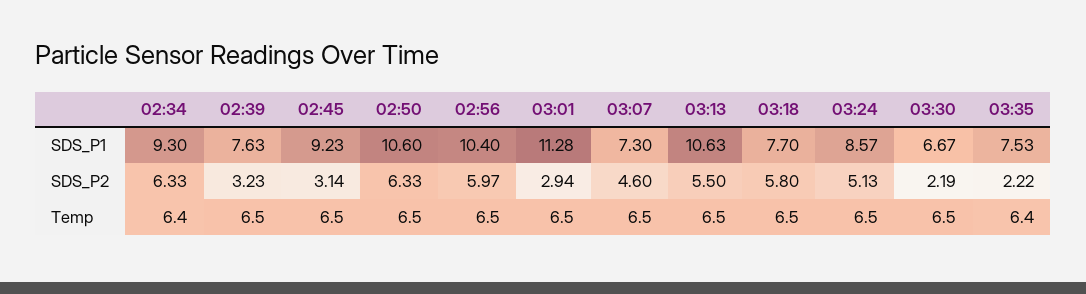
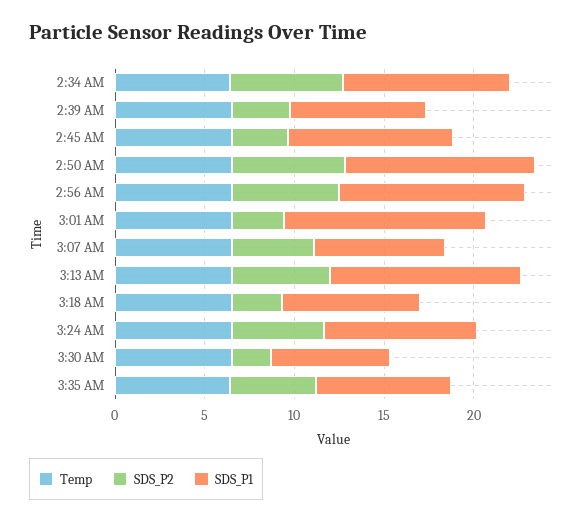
SDS_P2, 03:18: 5.8 -> 3
SDS_P2, 03:35: 2.22 -> 5

